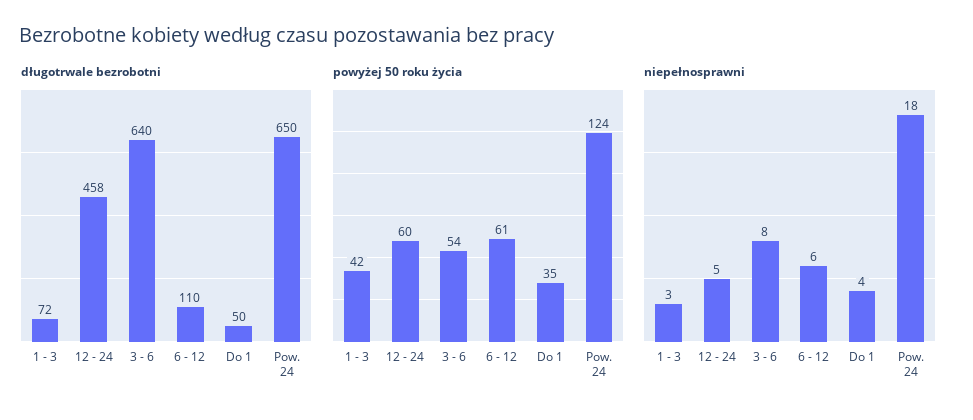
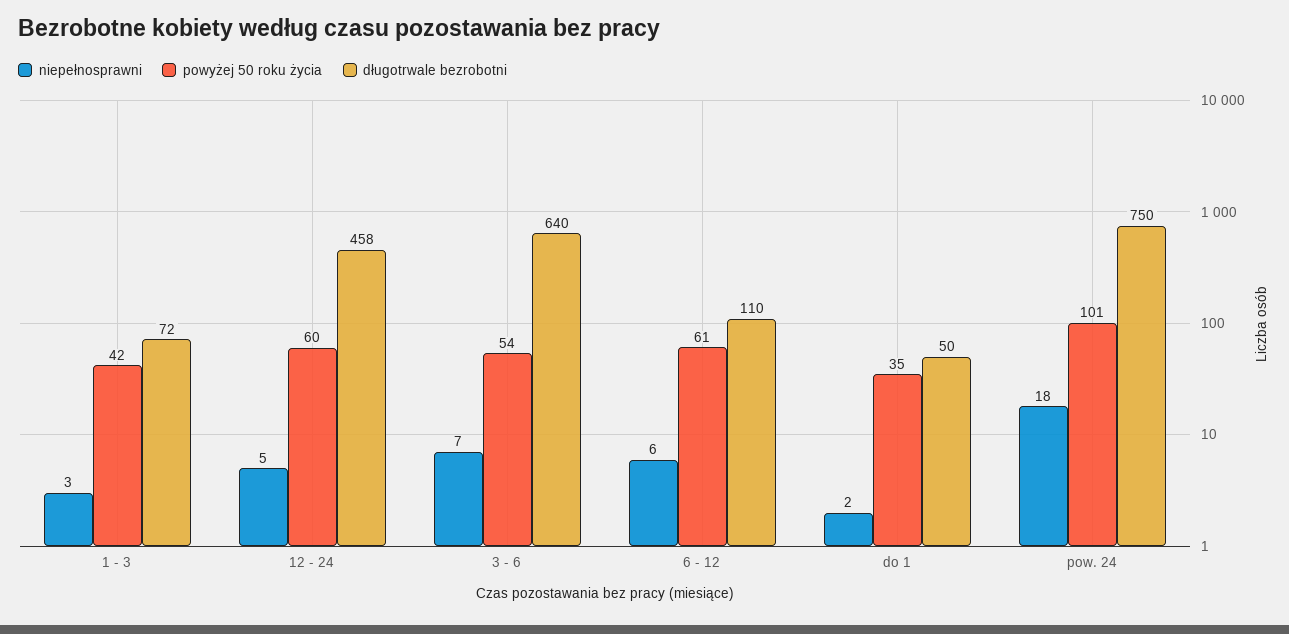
długotrwale bezrobotni, Pow. 24: 650 -> 750
powyżej 50 roku życia, Pow. 24: 124 -> 101
niepełnosprawni, 3 - 6: 8 -> 7
niepełnosprawni, Do 1: 4 -> 2

